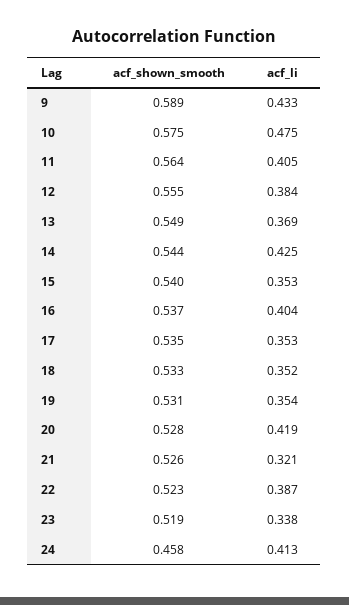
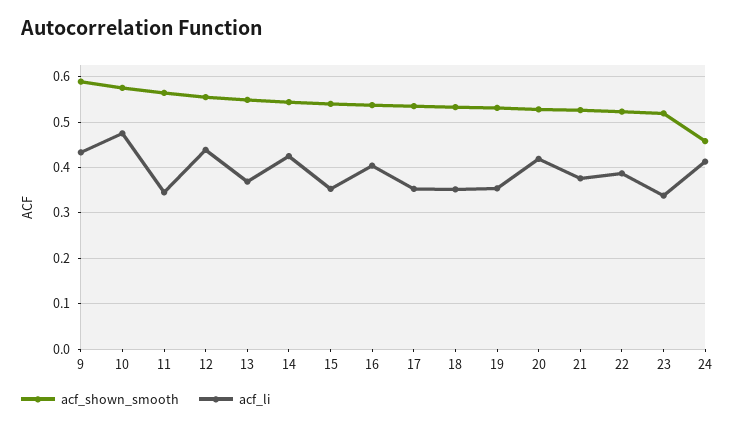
acf_li, 11: 0.405 -> 0.34
acf_li, 12: 0.384 -> 0.44
acf_li, 21: 0.321 -> 0.38

